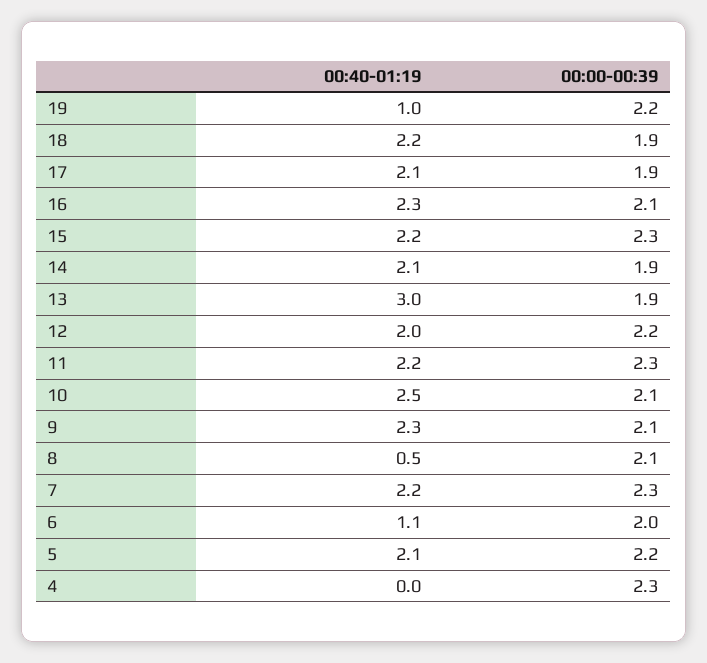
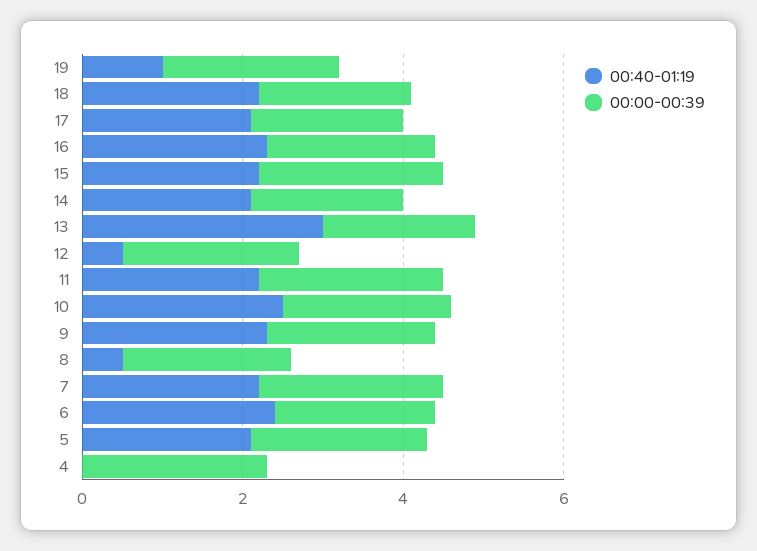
00:40-01:19, 12: 2 -> 0.5
00:40-01:19, 6: 1.1 -> 2.5

